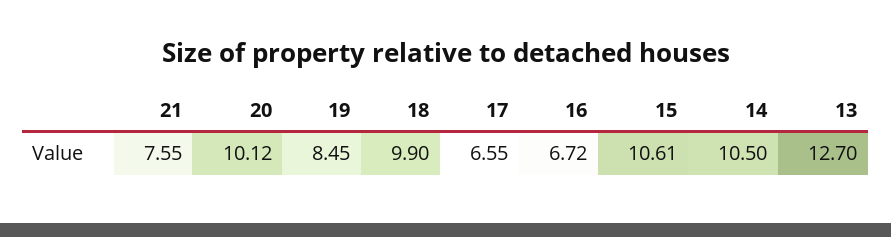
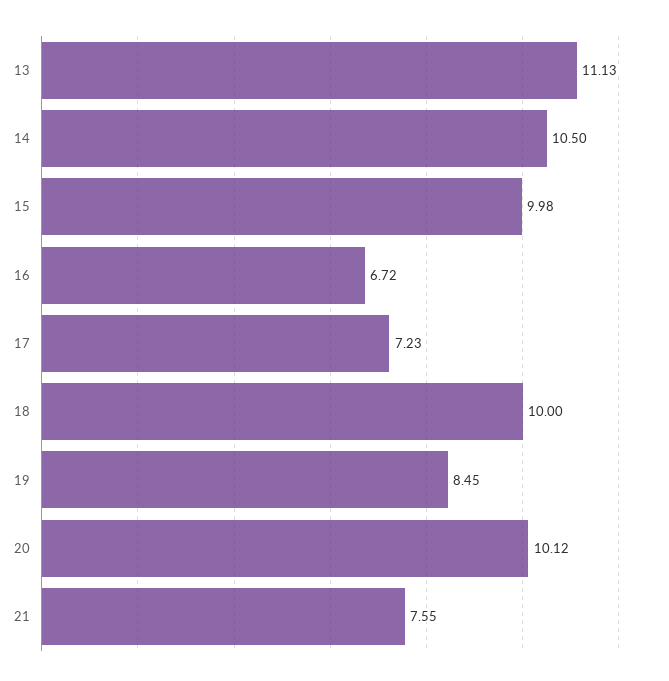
18: 9.9 -> 10
17: 6.55 -> 7.23
15: 10.61 -> 9.98
13: 12.7 -> 11.13

